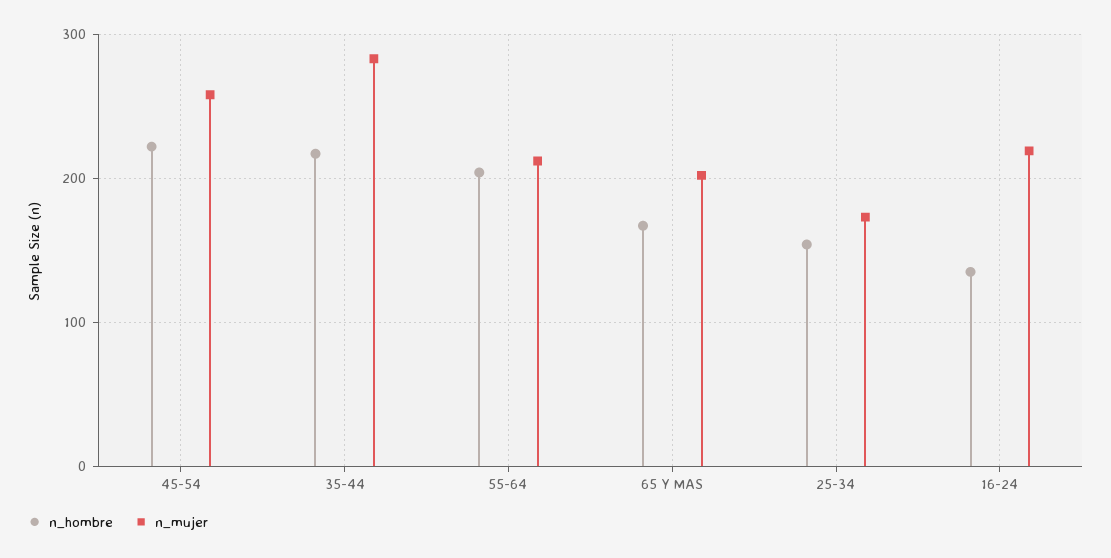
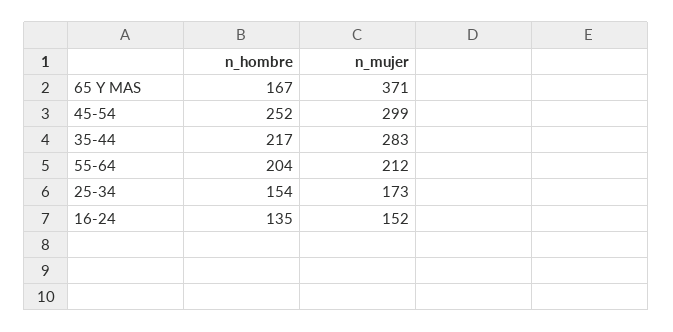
n_hombre, 45-54: 220 -> 252
n_mujer, 45-54: 260 -> 299
n_mujer, 65 Y MAS: 200 -> 371
n_mujer, 16-24: 220 -> 152

